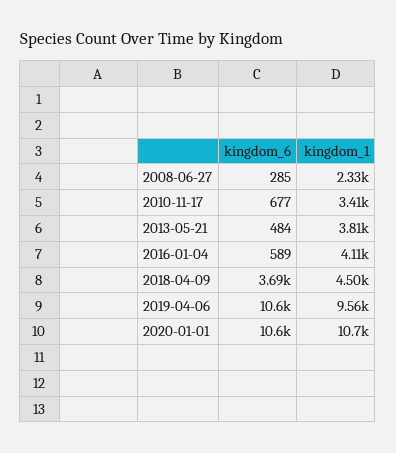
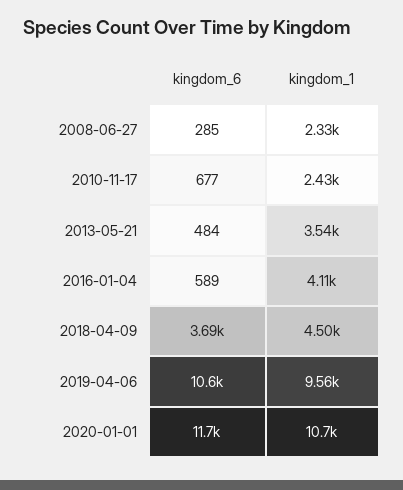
kingdom_1, 2010-11-17: 3410 -> 2430
kingdom_1, 2013-05-21: 3810 -> 3540
kingdom_6, 2020-01-01: 10600 -> 11700

